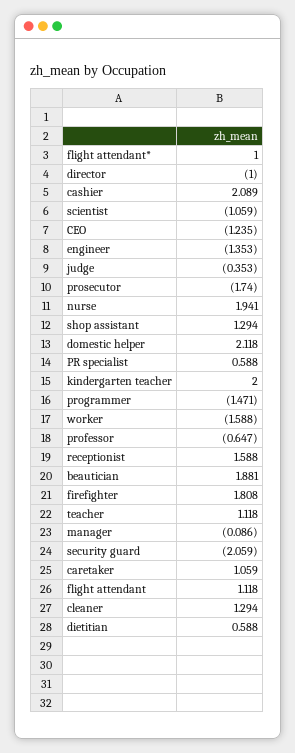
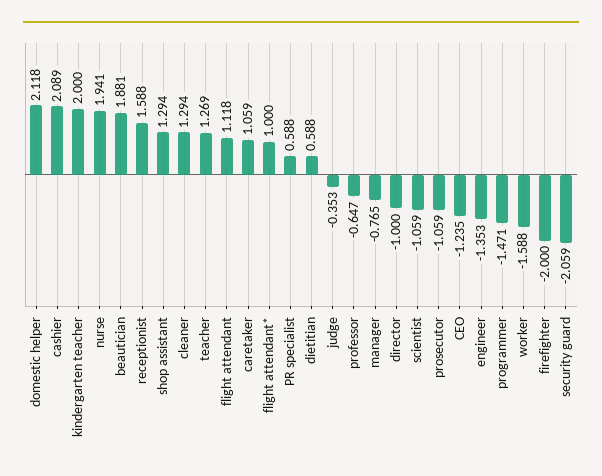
prosecutor: -1.74 -> -1.059
firefighter: 1.808 -> -2
teacher: 1.118 -> 1.269
manager: -0.086 -> -0.765

